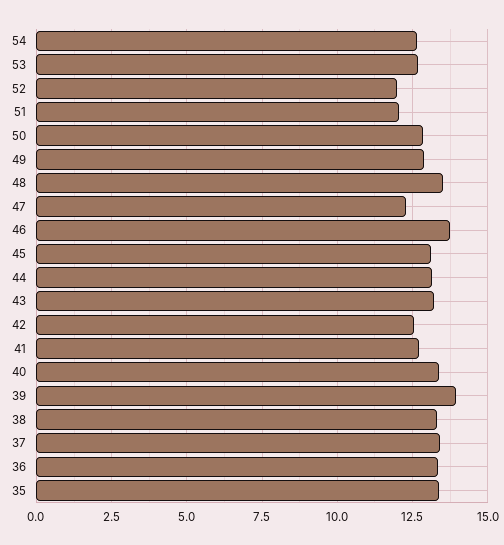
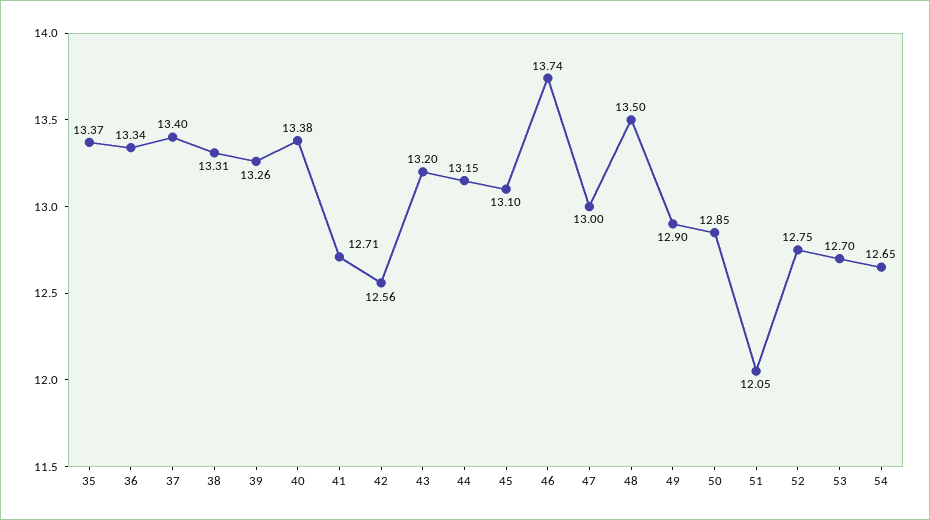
52: 12 -> 12.75
47: 12.25 -> 13
39: 14 -> 13.26

